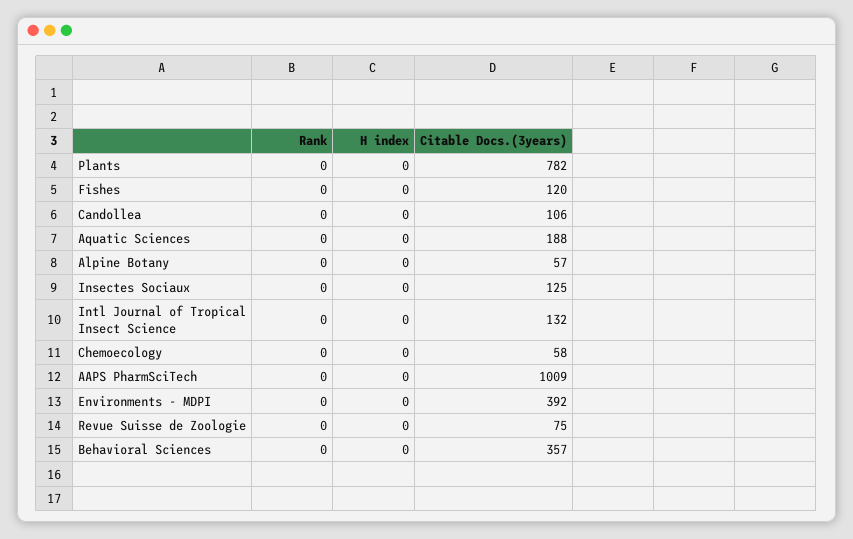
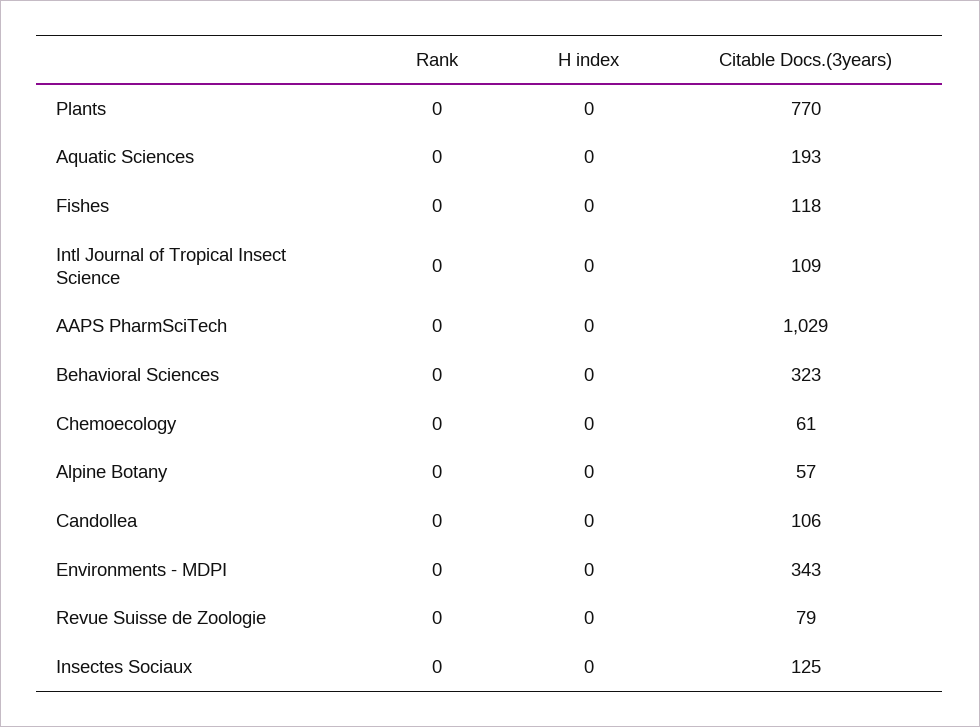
Citable Docs.(3years), Plants: 782 -> 770
Citable Docs.(3years), Fishes: 120 -> 118
Citable Docs.(3years), Aquatic Sciences: 188 -> 193
Citable Docs.(3years), Intl Journal of Tropical Insect Science: 132 -> 109
Citable Docs.(3years), Chemoecology: 58 -> 61
Citable Docs.(3years), AAPS PharmSciTech: 1009 -> 1029
Citable Docs.(3years), Environments - MDPI: 392 -> 343
Citable Docs.(3years), Revue Suisse de Zoologie: 75 -> 79
Citable Docs.(3years), Behavioral Sciences: 357 -> 323

